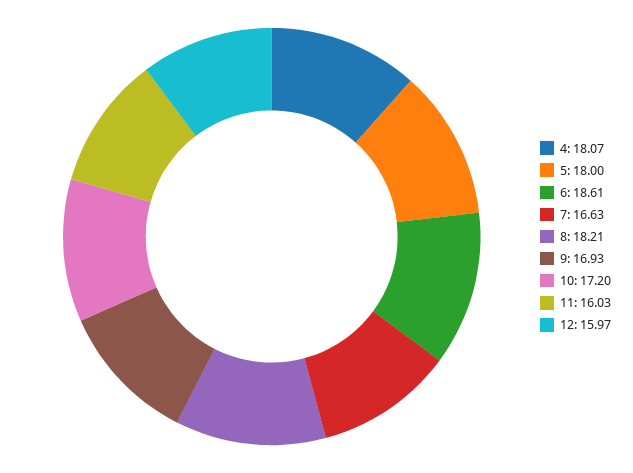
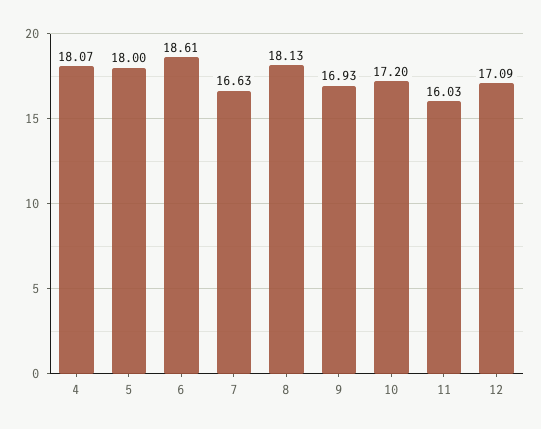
8: 18.21 -> 18.13
12: 15.97 -> 17.09

